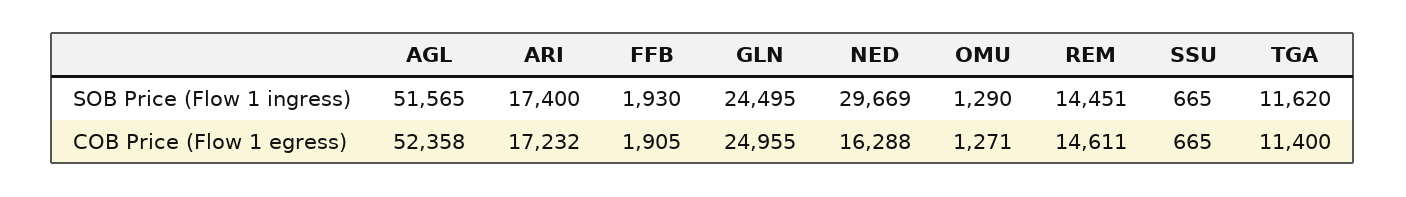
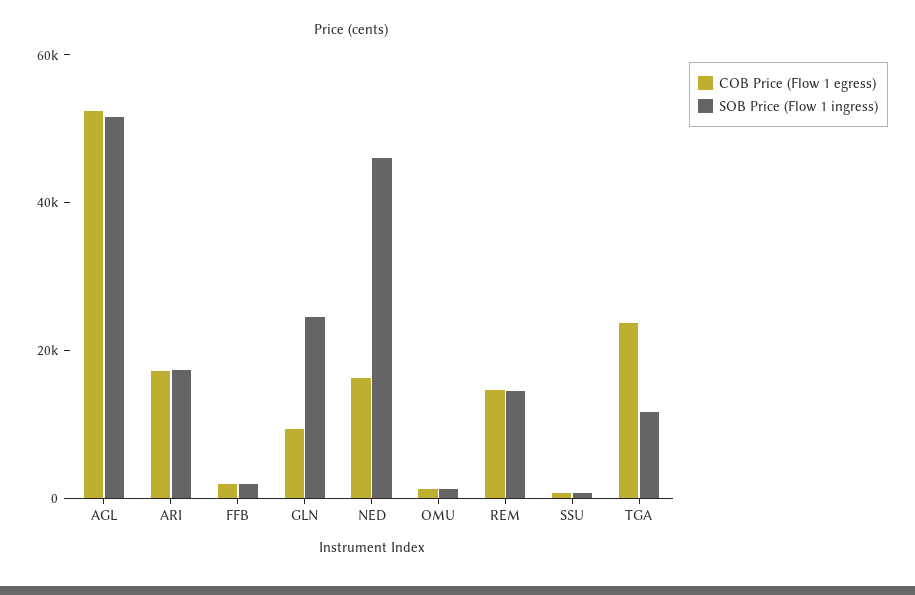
SOB Price (Flow 1 ingress), NED: 29669 -> 45000
COB Price (Flow 1 egress), GLN: 24955 -> 10000
COB Price (Flow 1 egress), TGA: 11400 -> 25000

